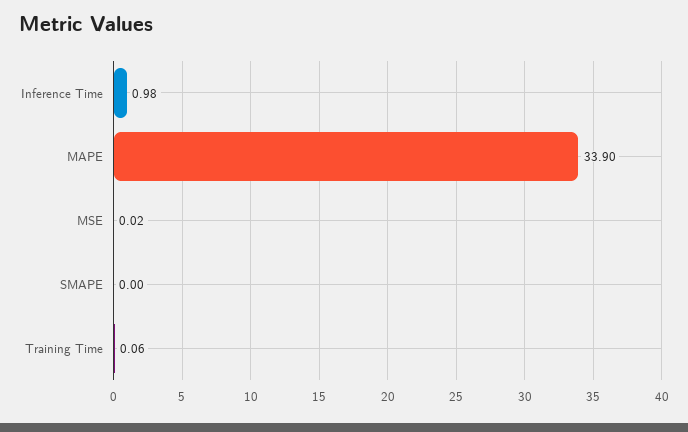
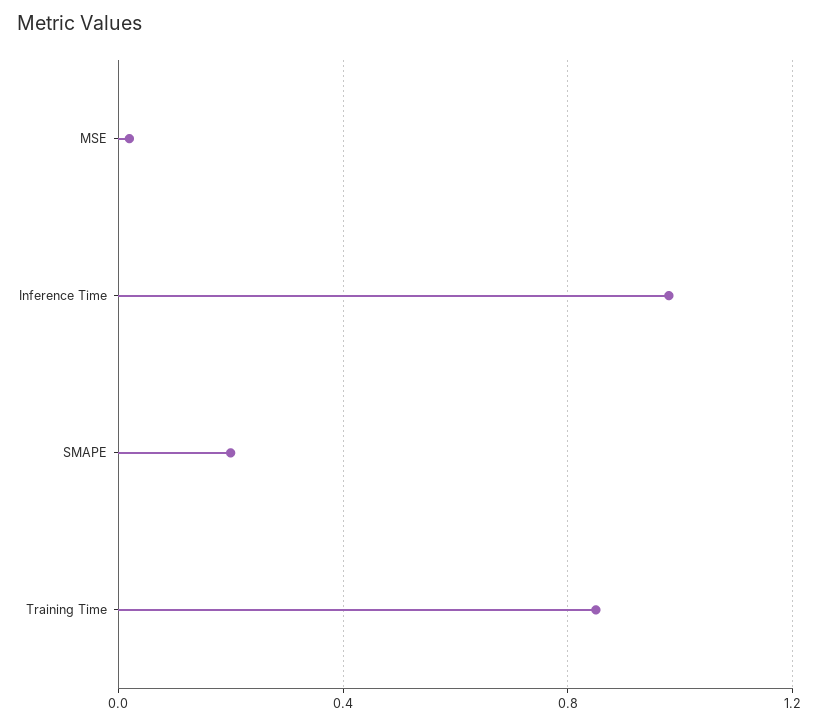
MAPE: 33.9 -> none
SMAPE: 0 -> 0.2
Training Time: 0.06 -> 0.85

